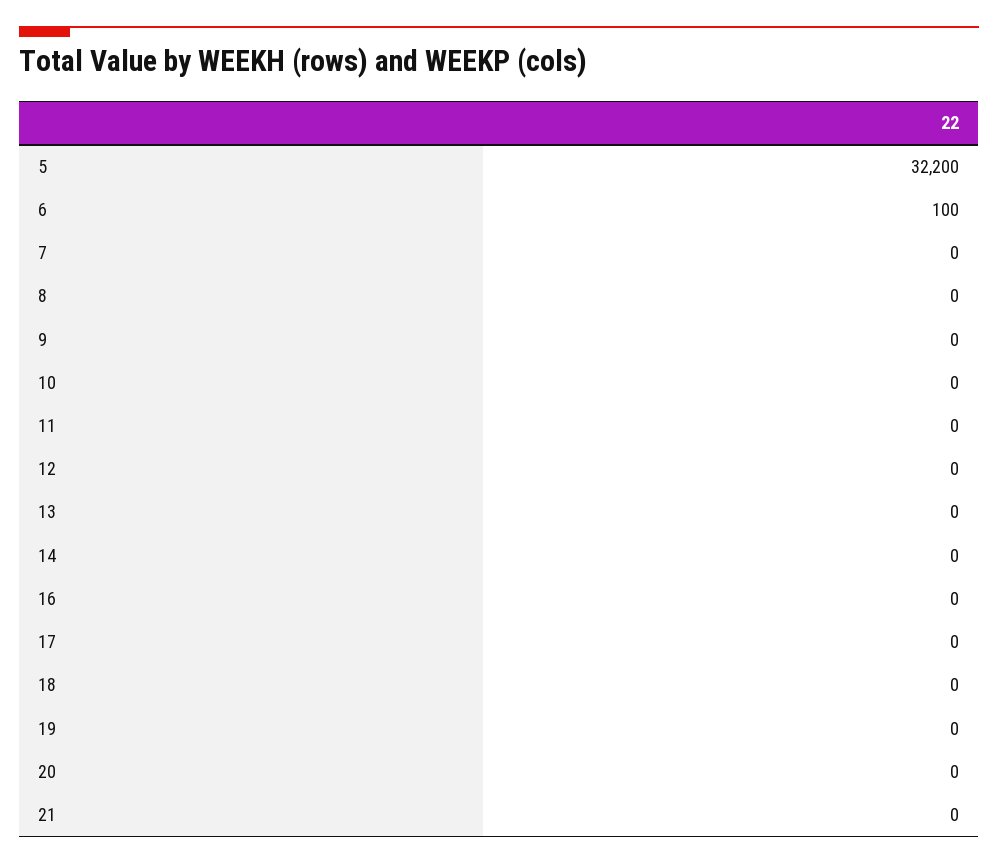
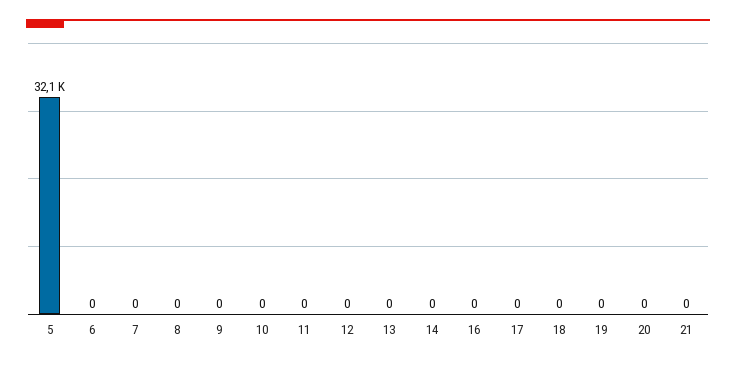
5: 32200 -> 32100
6: 100 -> 0

